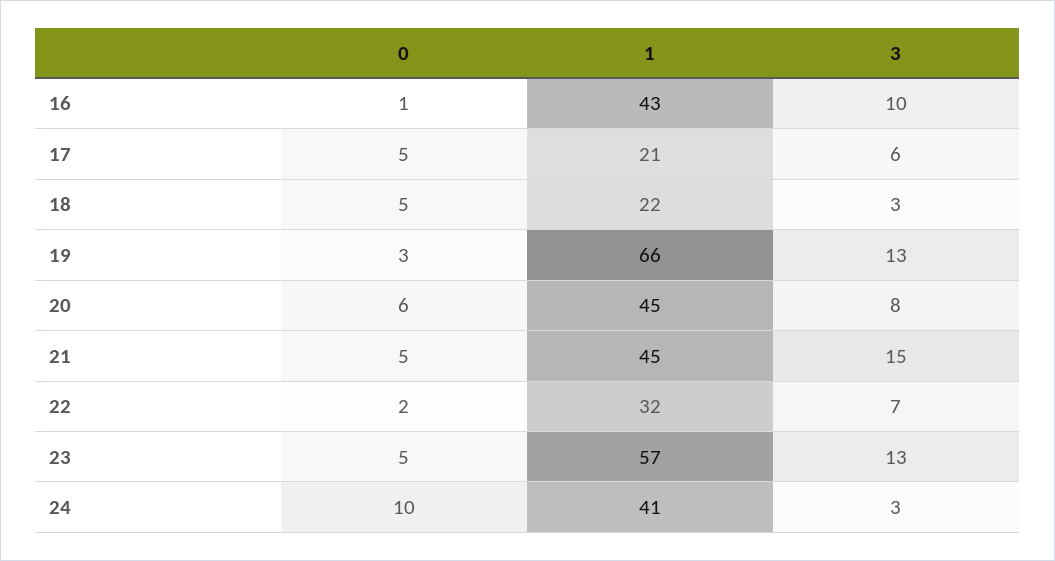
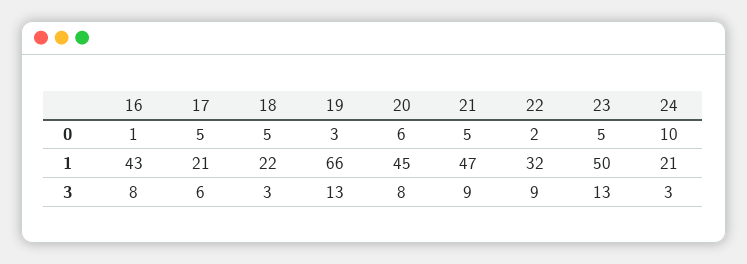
3, 16: 10 -> 8
1, 21: 45 -> 47
3, 21: 15 -> 9
3, 22: 7 -> 9
1, 23: 57 -> 50
1, 24: 41 -> 21

